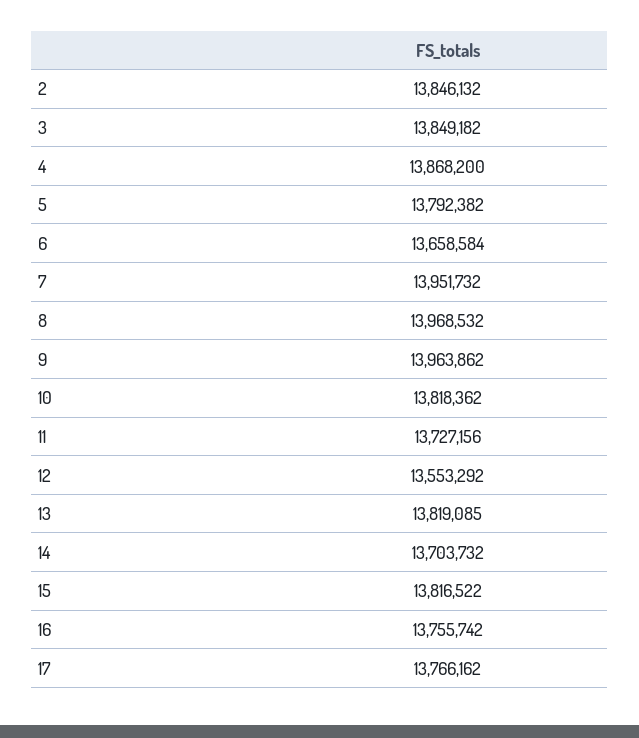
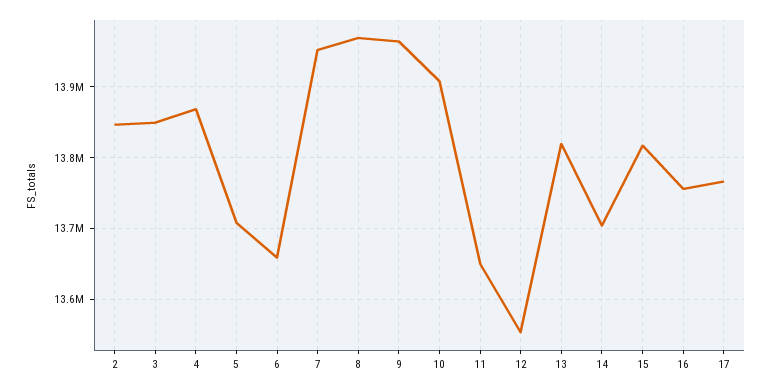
5: 13792382 -> 13710000
10: 13818362 -> 13910000
11: 13727156 -> 13650000

